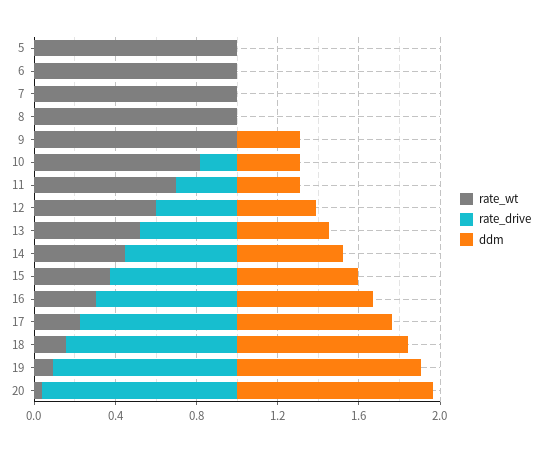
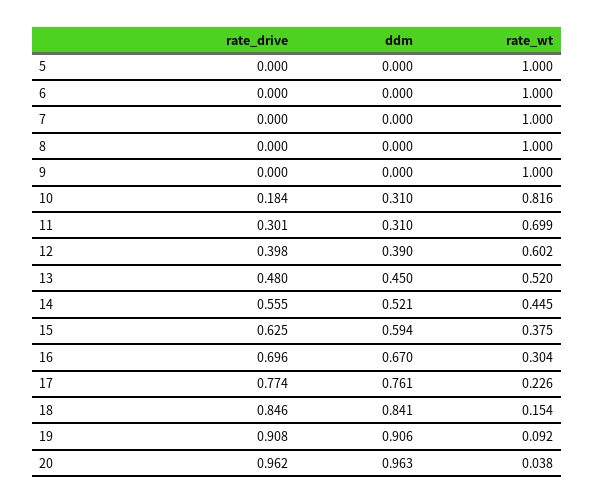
ddm, 9: 0.3 -> 0

